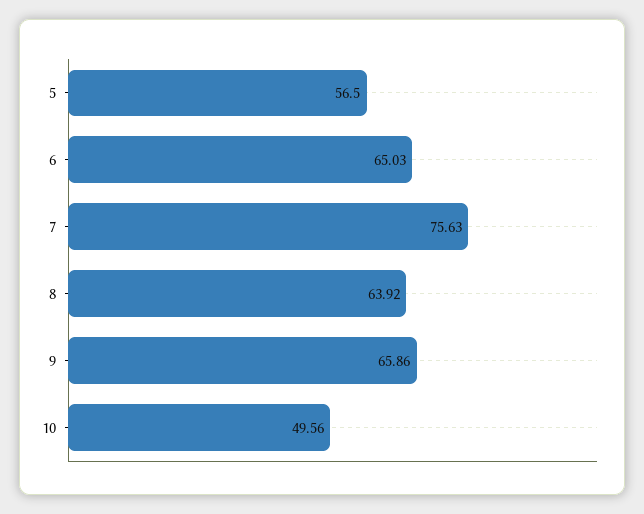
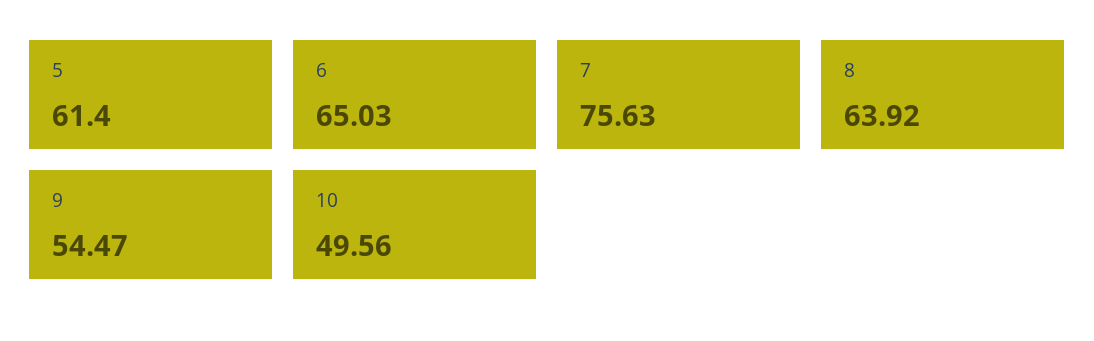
5: 56.5 -> 61.4
9: 65.86 -> 54.47

